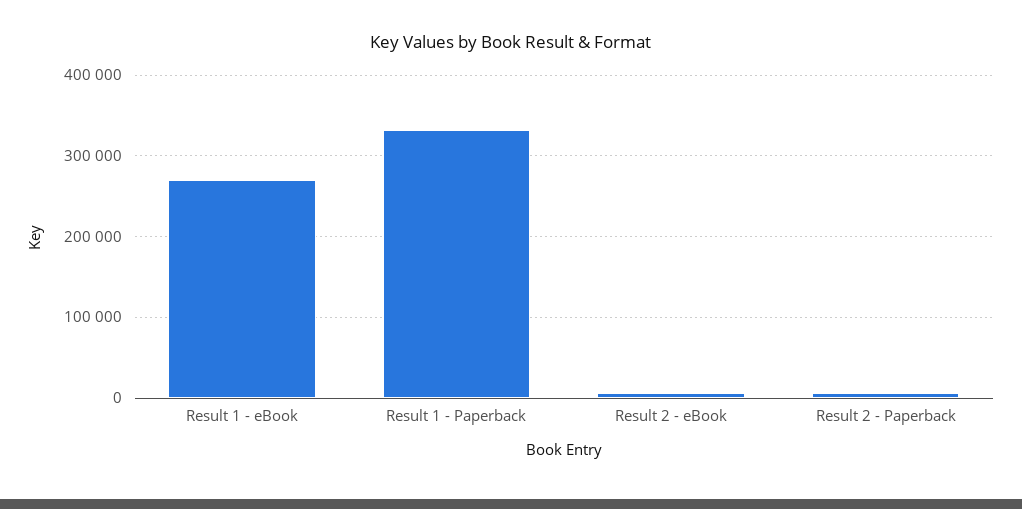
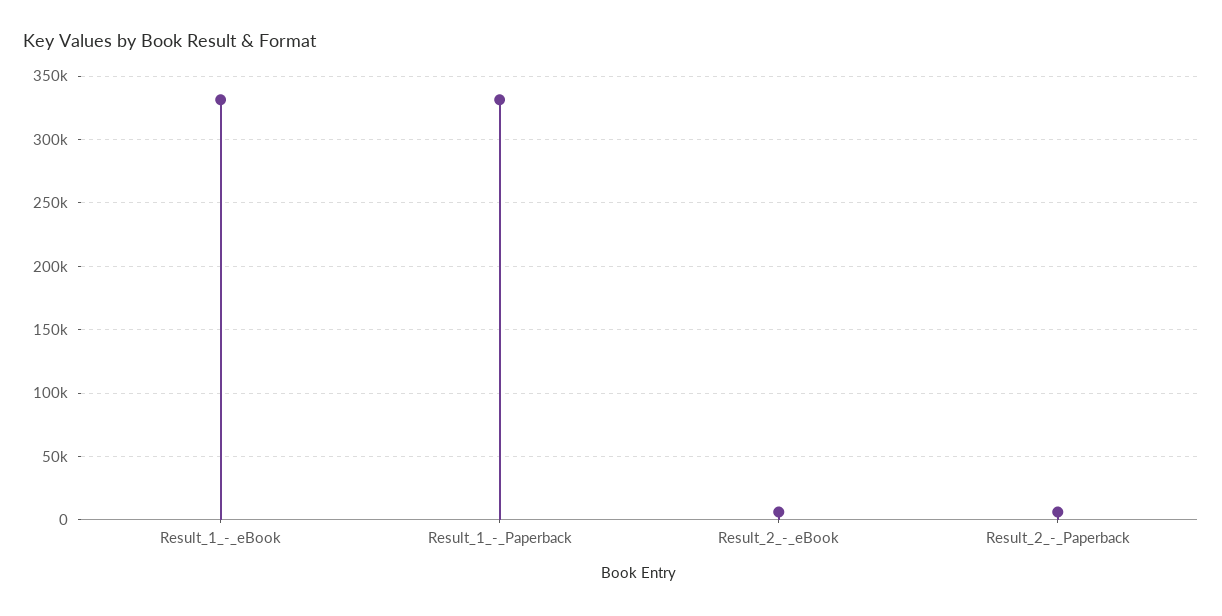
Result 1 - eBook: 270000 -> 330000

